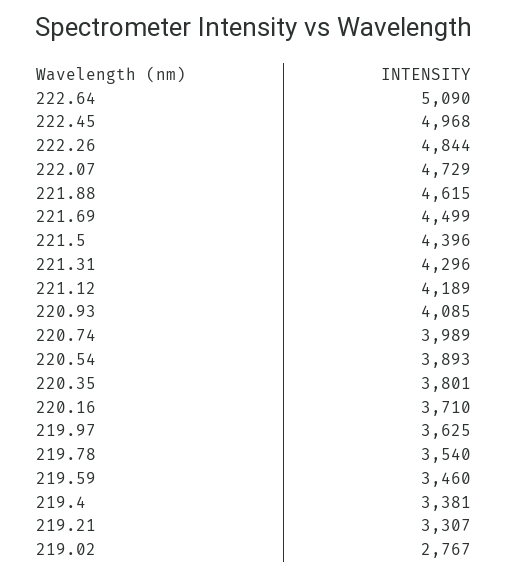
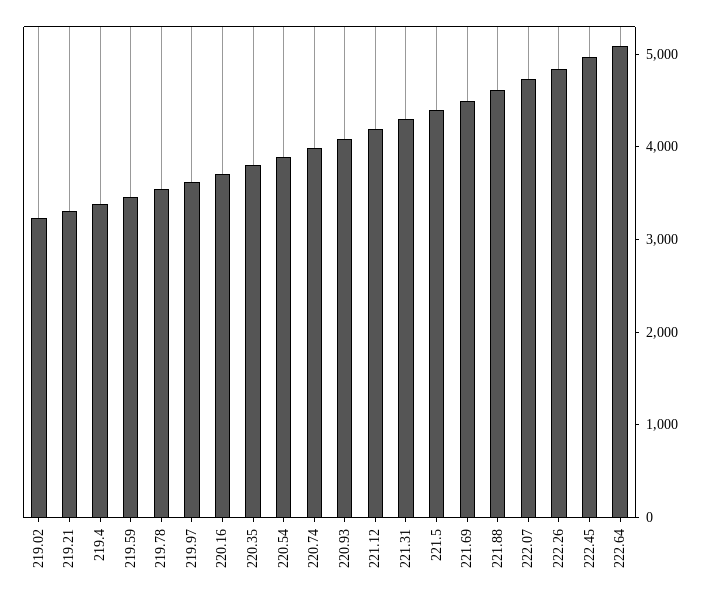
219.02: 2767 -> 3200

